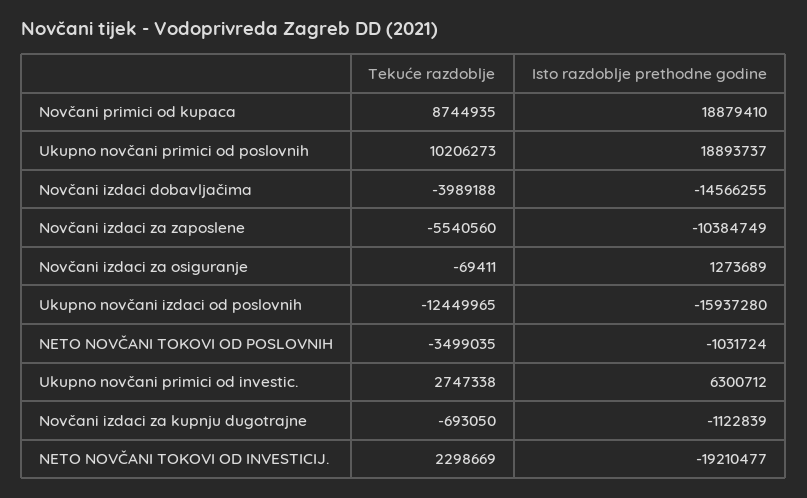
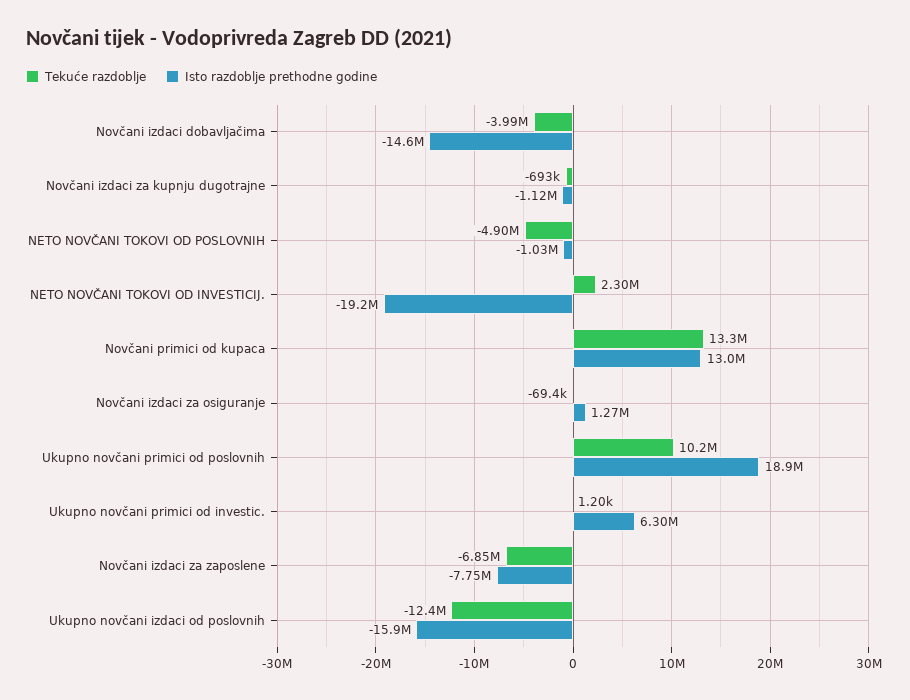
Tekuće razdoblje, Novčani primici od kupaca: 8744935 -> 13300000
Isto razdoblje prethodne godine, Novčani primici od kupaca: 18879410 -> 13000000
Tekuće razdoblje, Novčani izdaci za zaposlene: -5540560 -> -6850000
Isto razdoblje prethodne godine, Novčani izdaci za zaposlene: -10384749 -> -7750000
Tekuće razdoblje, NETO NOVČANI TOKOVI OD POSLOVNIH: -3499035 -> -4900000
Tekuće razdoblje, Ukupno novčani primici od investic.: 2747338 -> 1200

